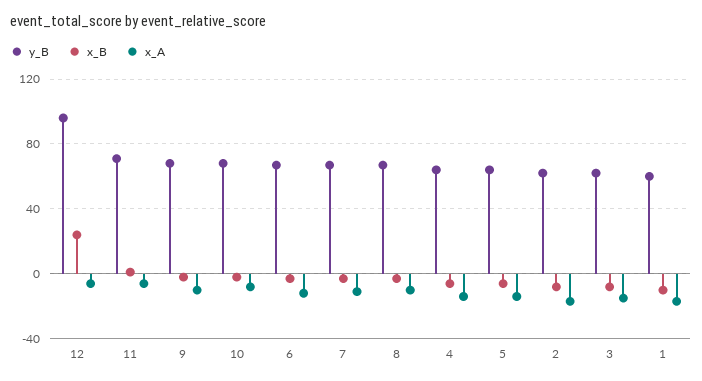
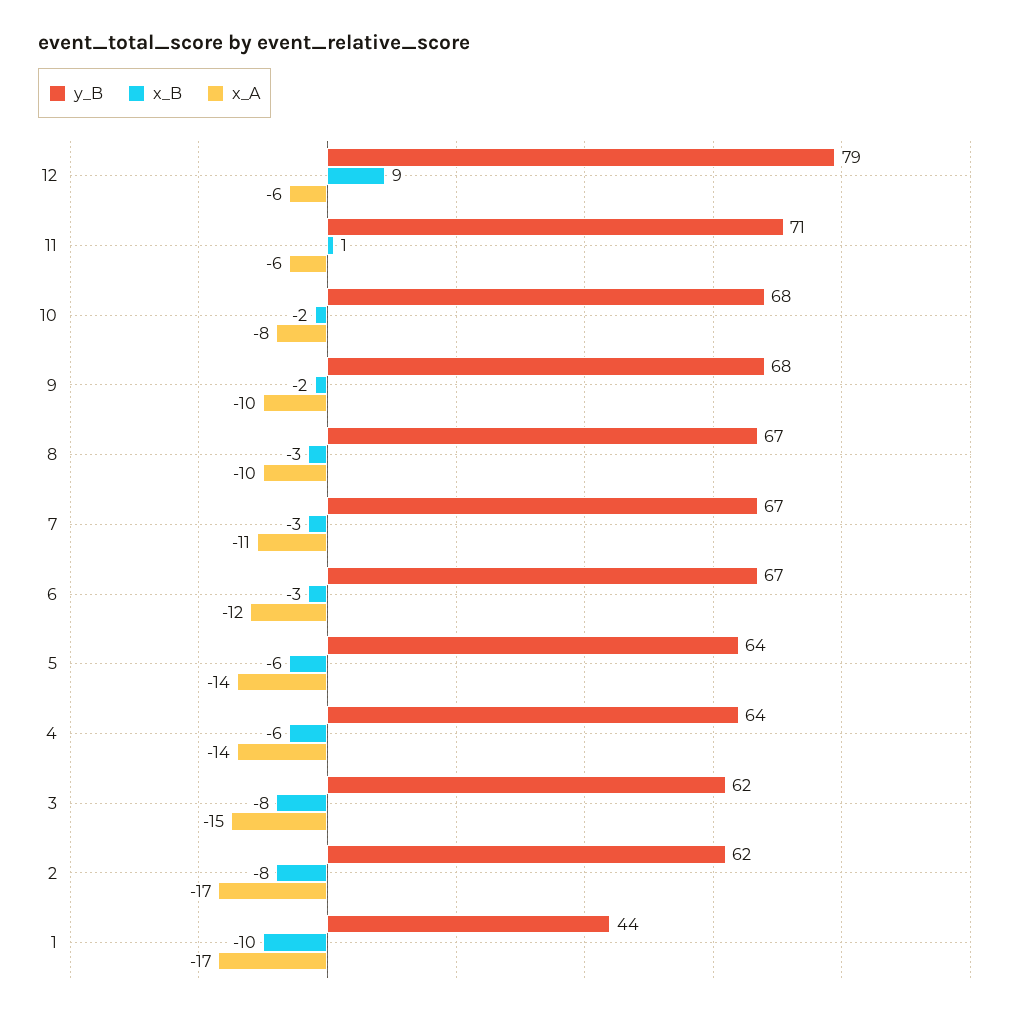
y_B, 12: 95 -> 79
x_B, 12: 25 -> 9
y_B, 1: 60 -> 44

